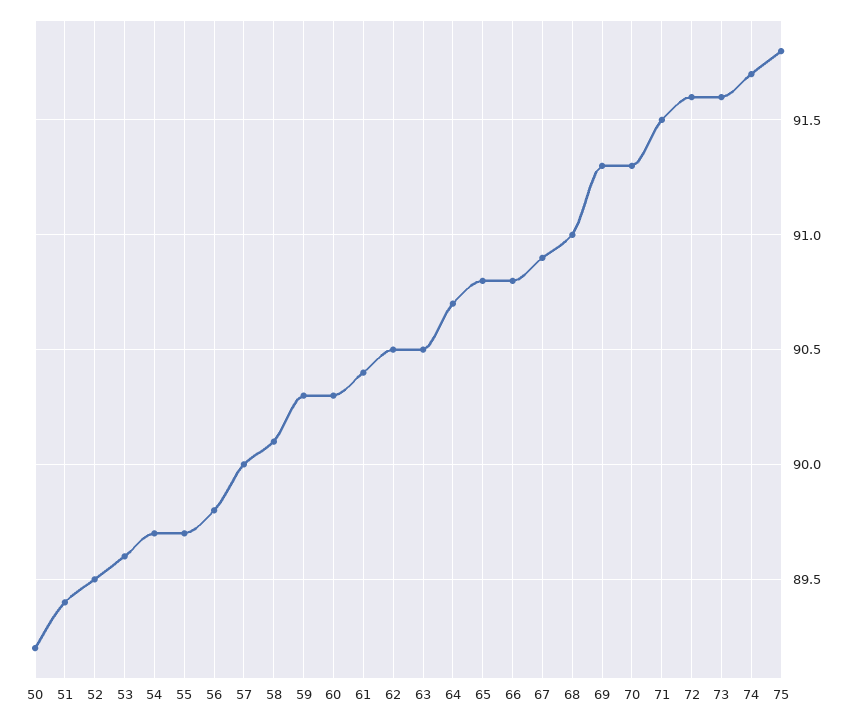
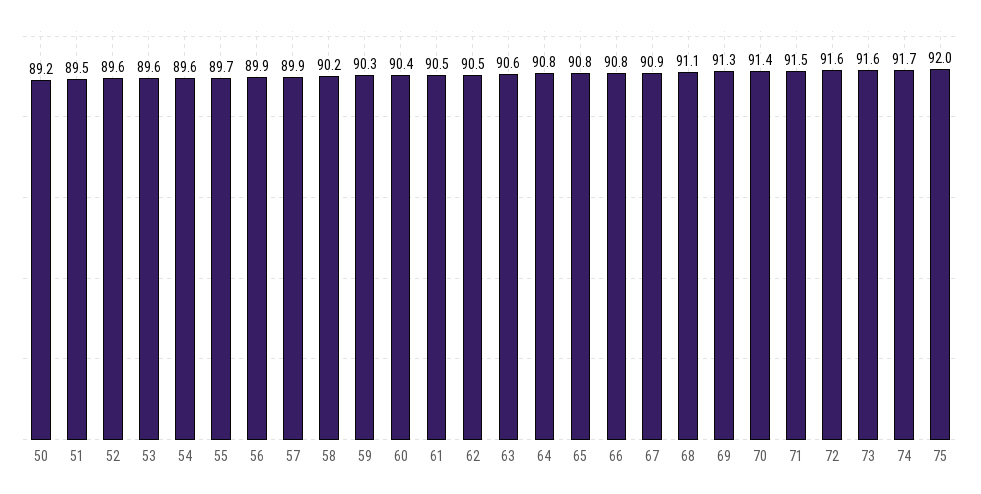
51: 89.4 -> 89.5
52: 89.5 -> 89.6
54: 89.7 -> 89.6
56: 89.8 -> 89.9
57: 90 -> 89.9
58: 90.1 -> 90.2
60: 90.3 -> 90.4
61: 90.4 -> 90.5
63: 90.5 -> 90.6
64: 90.7 -> 90.8
68: 91 -> 91.1
70: 91.3 -> 91.4
75: 91.8 -> 92

